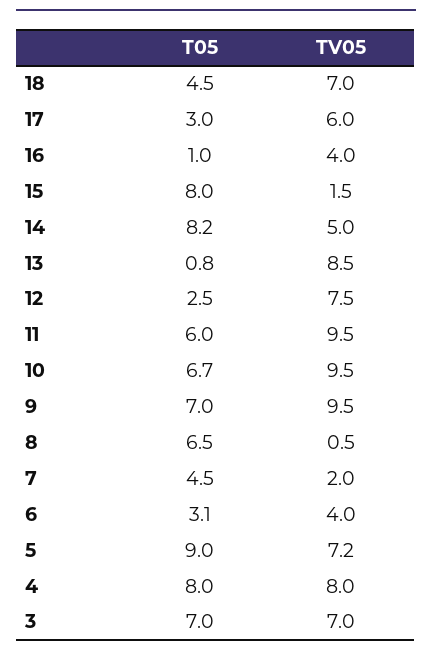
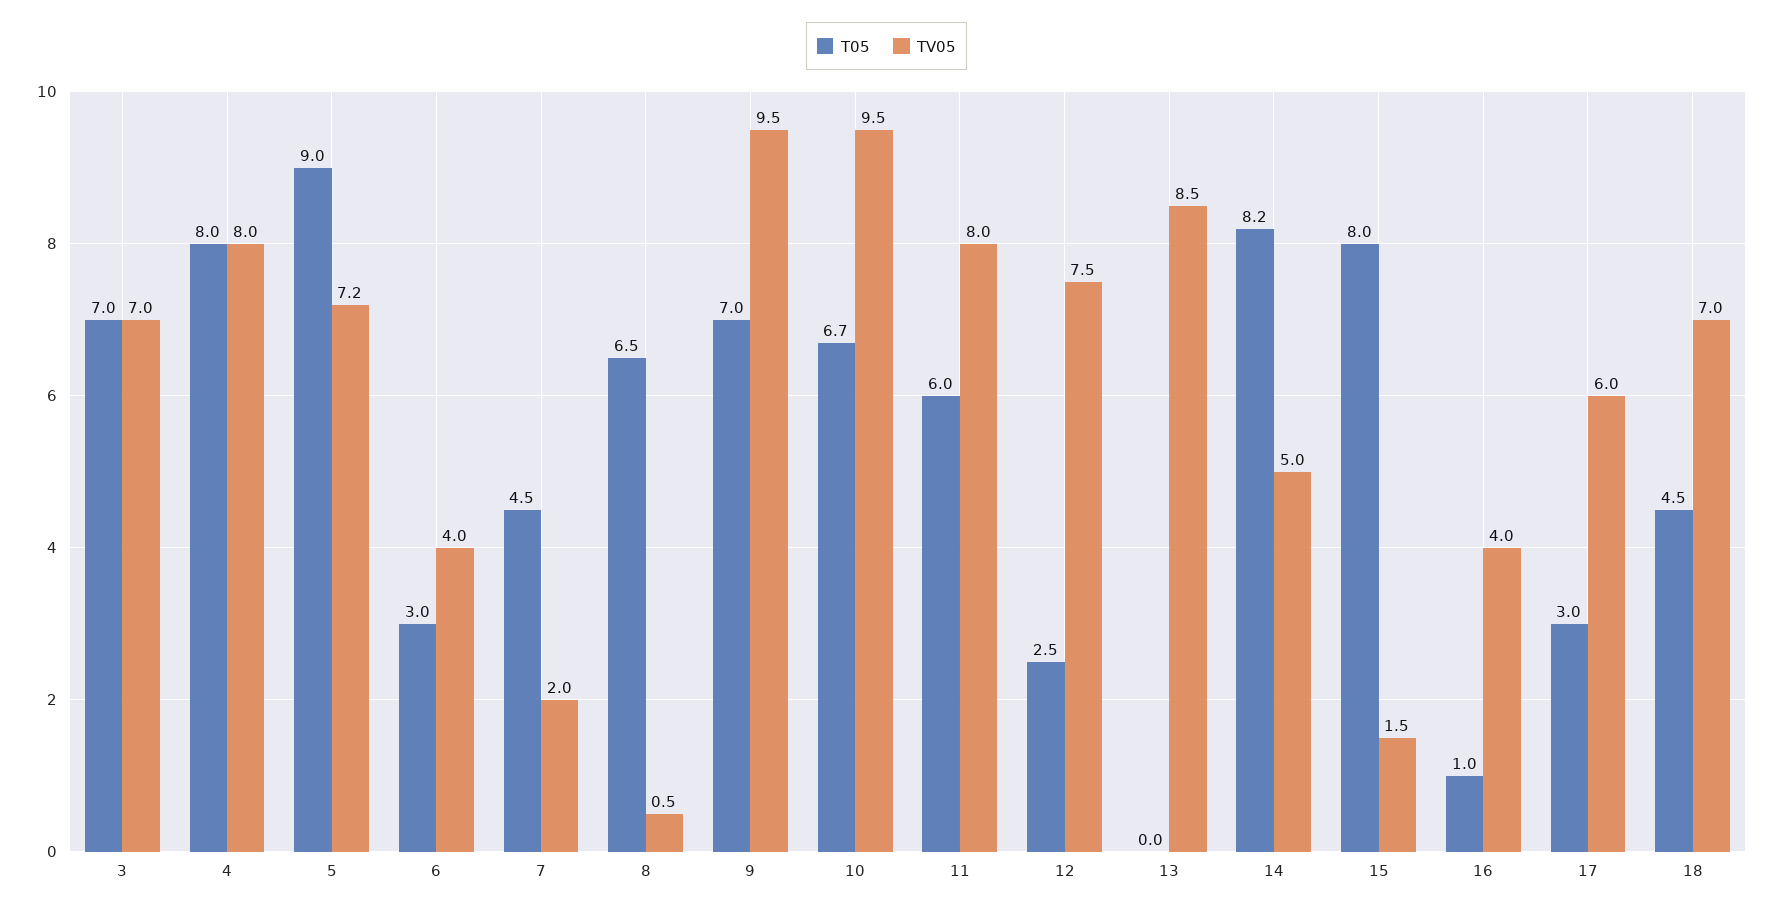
T05, 13: 0.8 -> 0
TV05, 11: 9.5 -> 8
T05, 6: 3.1 -> 3

